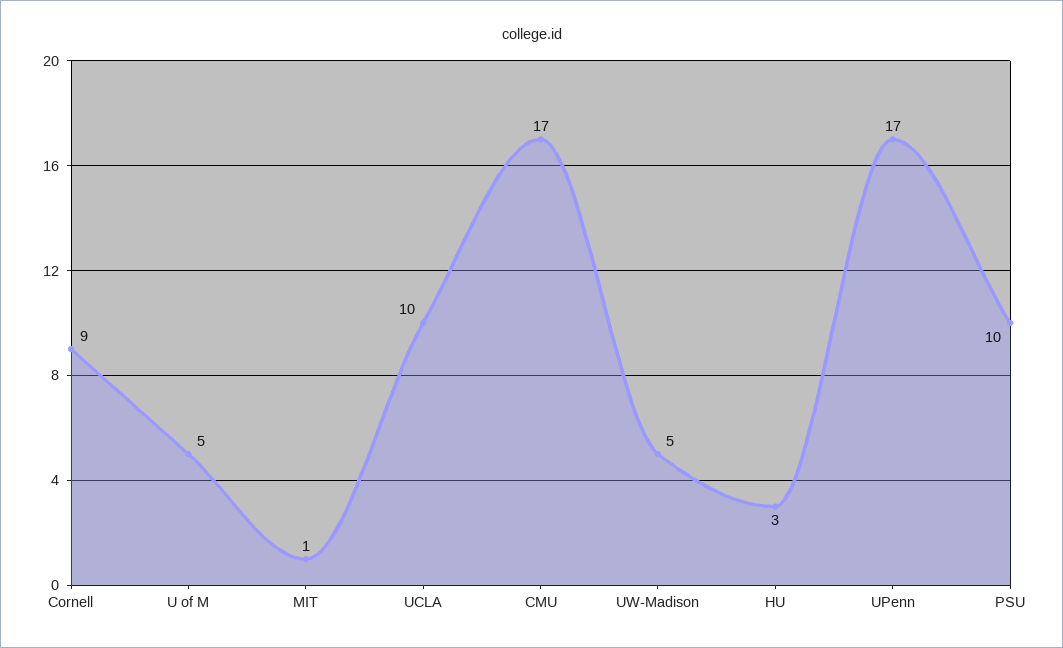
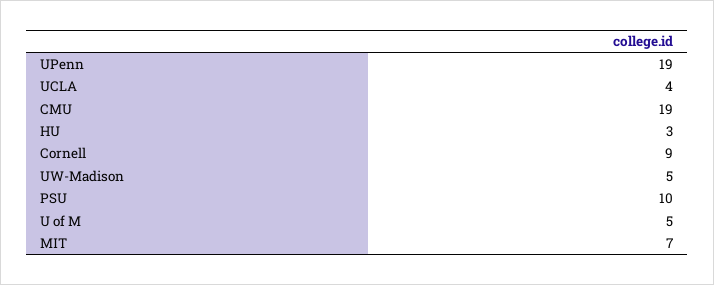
MIT: 1 -> 7
UCLA: 10 -> 4
CMU: 17 -> 19
UPenn: 17 -> 19

